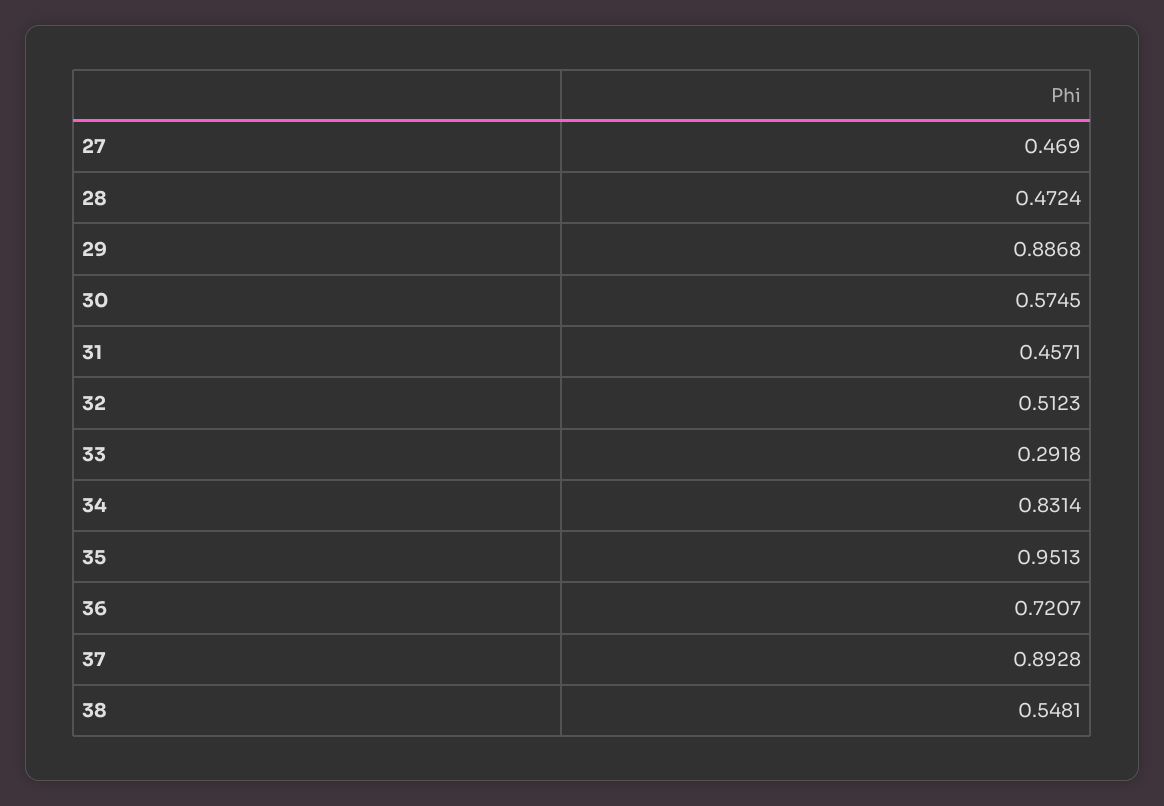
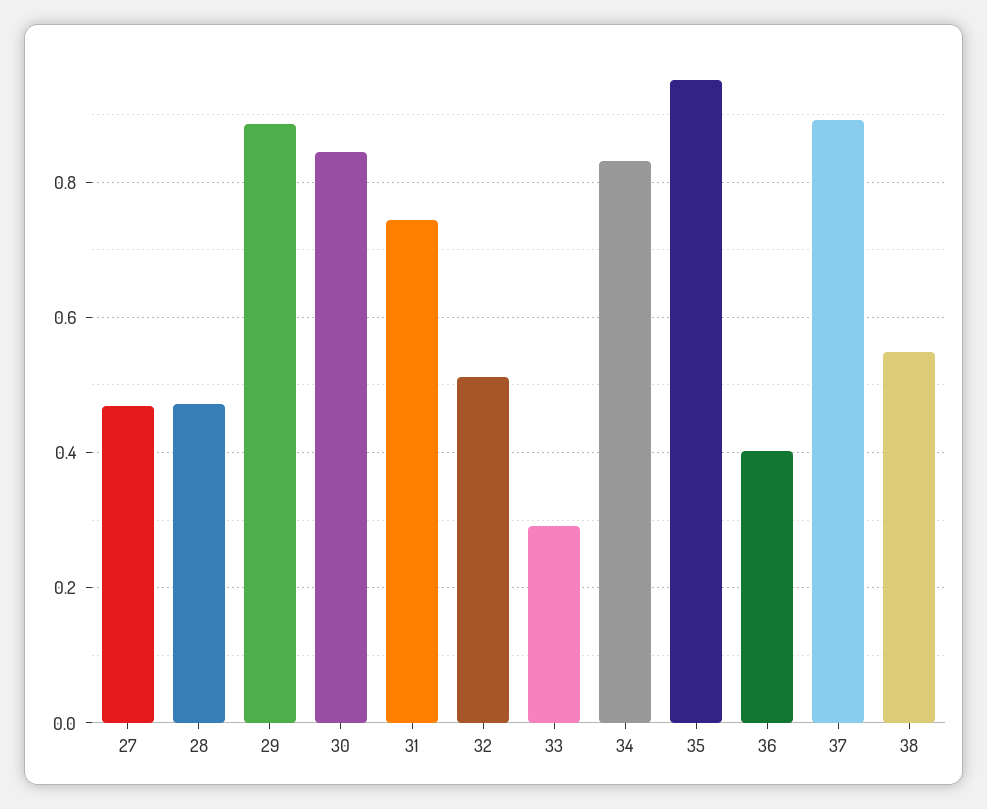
30: 0.5745 -> 0.84
31: 0.4571 -> 0.74
36: 0.7207 -> 0.4

